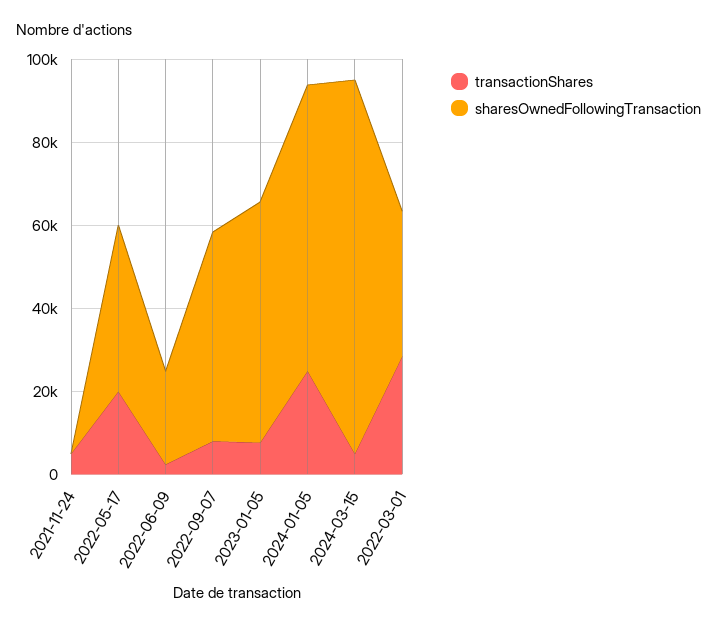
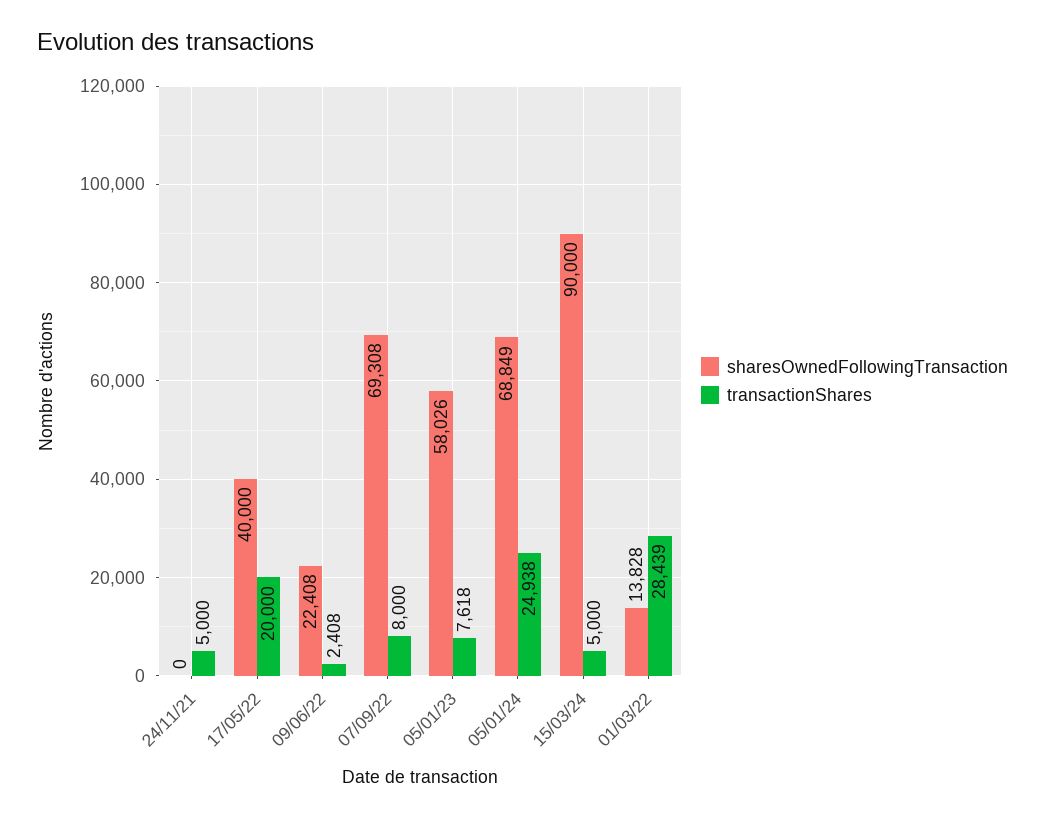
sharesOwnedFollowingTransaction, 2022-09-07: 50000 -> 69308
sharesOwnedFollowingTransaction, 2022-03-01: 35000 -> 13828

